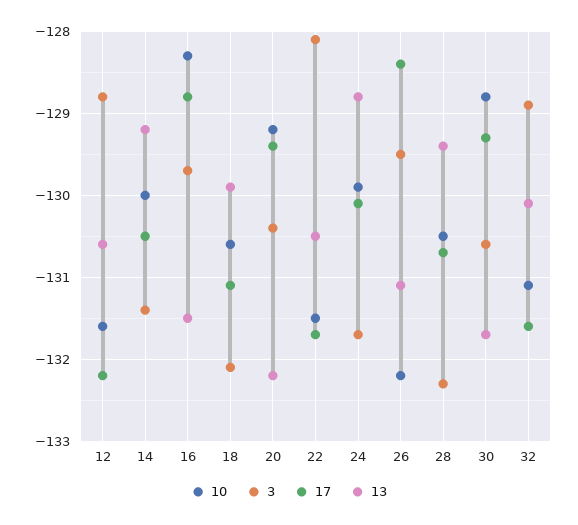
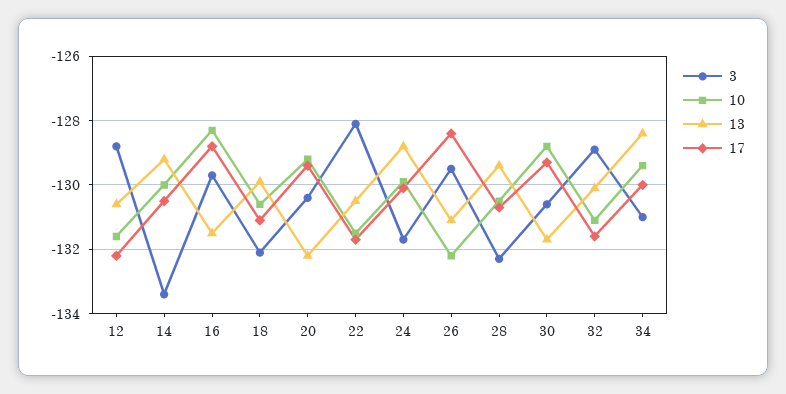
3, 14: -131.4 -> -133.5
3, 34: none -> -131
10, 34: none -> -129.5
13, 34: none -> -128.5
17, 34: none -> -130

